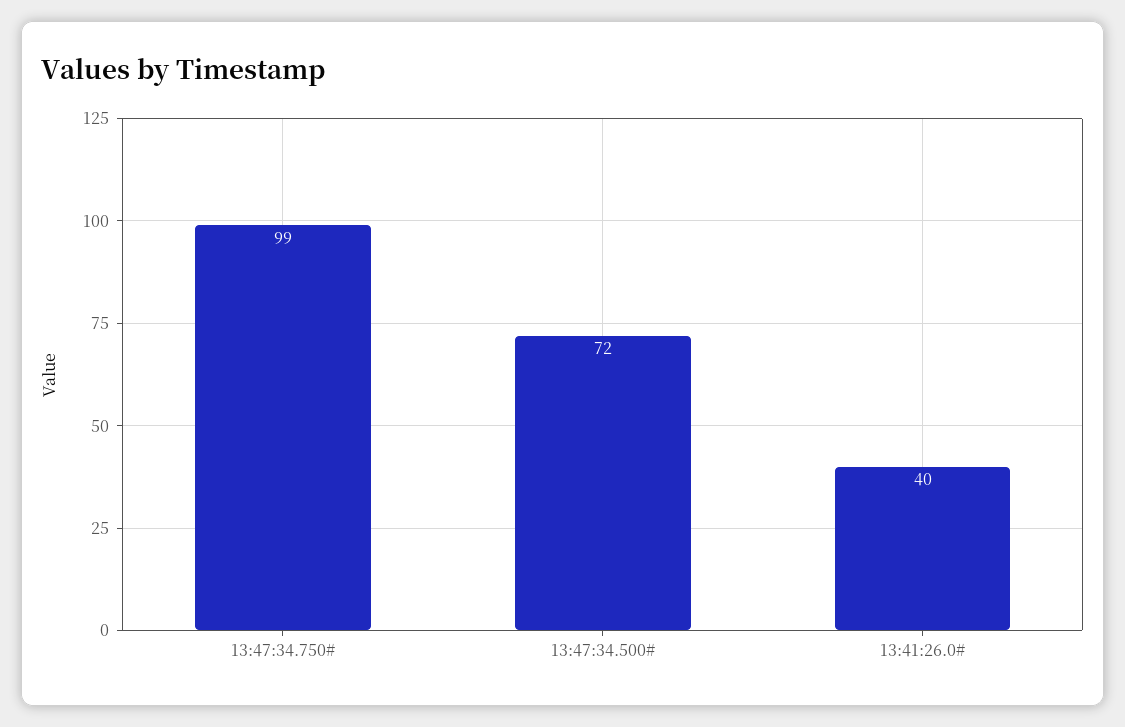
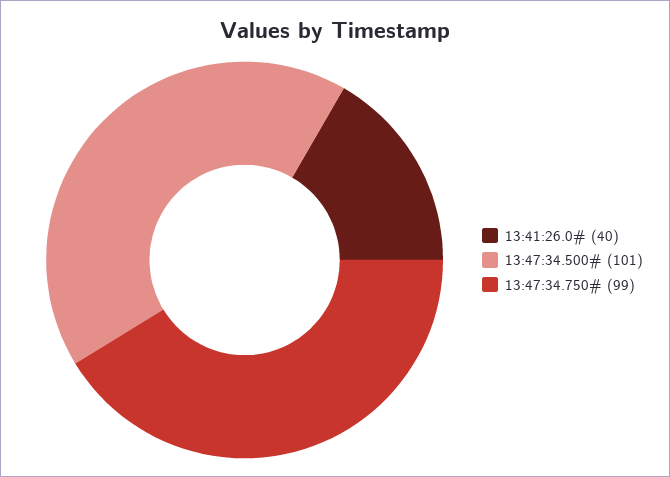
13:47:34.500#: 72 -> 101

